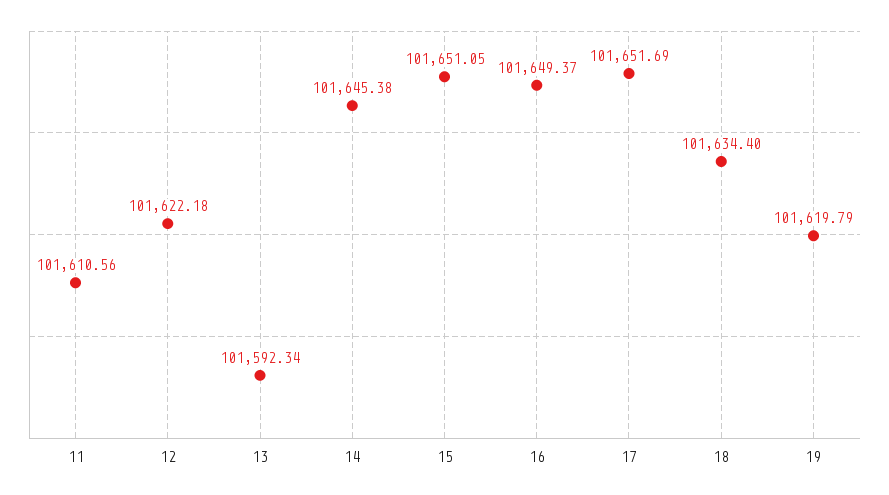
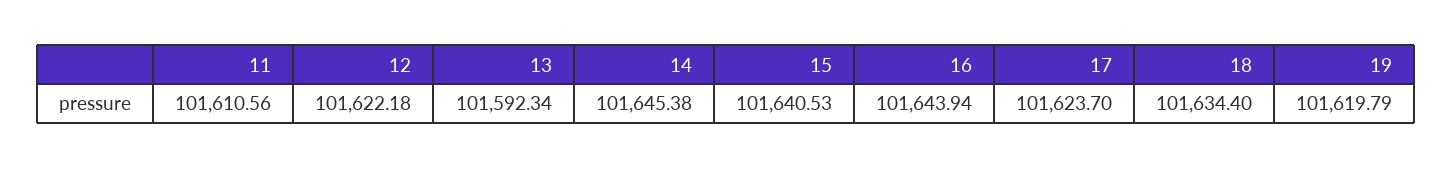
15: 101651.05 -> 101640.53
16: 101649.37 -> 101643.94
17: 101651.69 -> 101623.7

